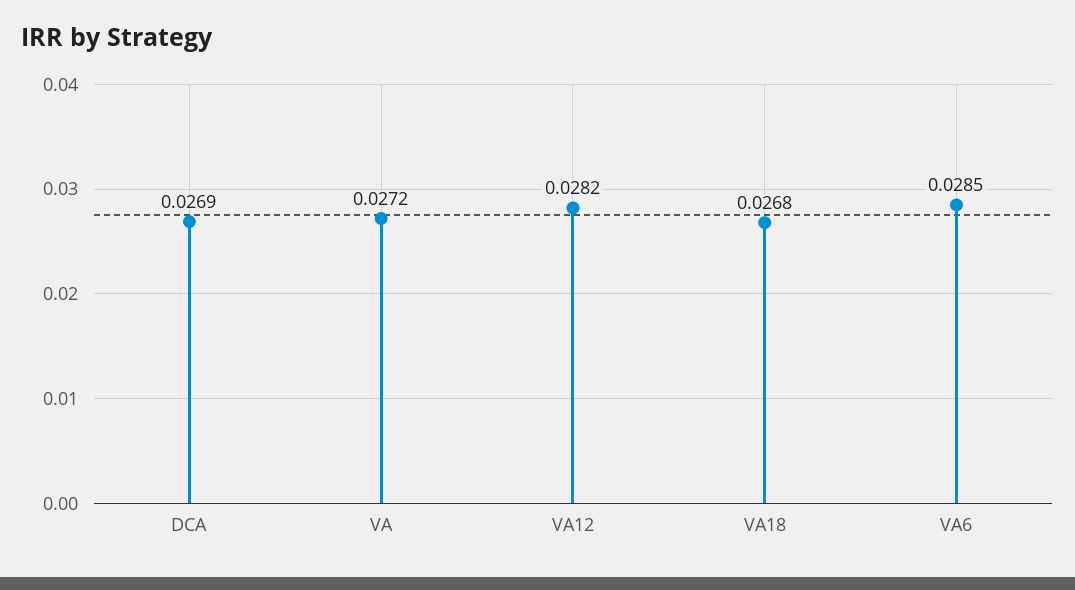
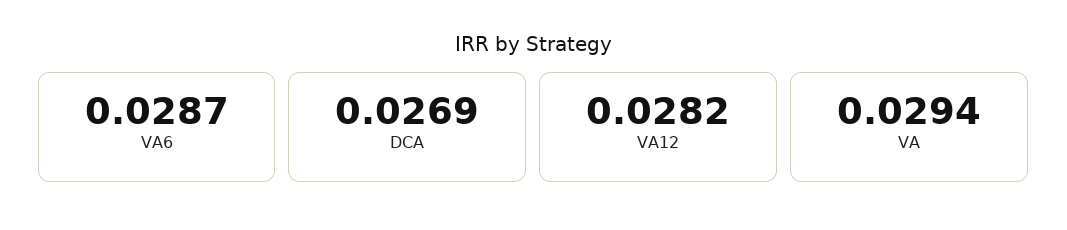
VA: 0.0272 -> 0.0294
VA18: 0.0268 -> none
VA6: 0.0285 -> 0.0287

